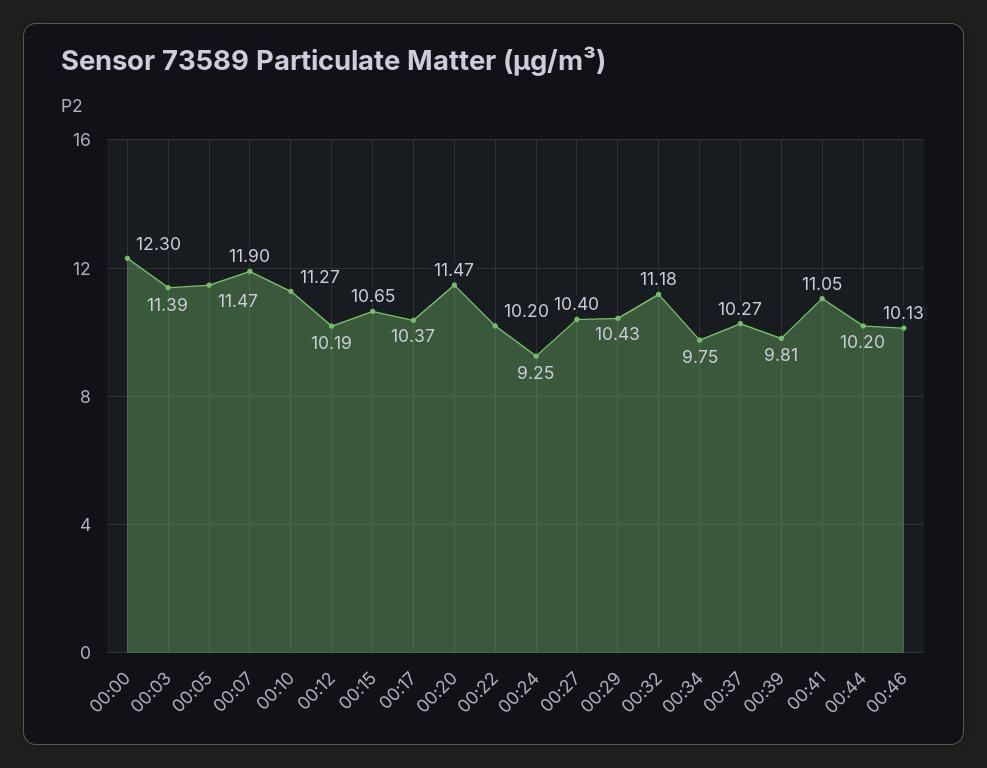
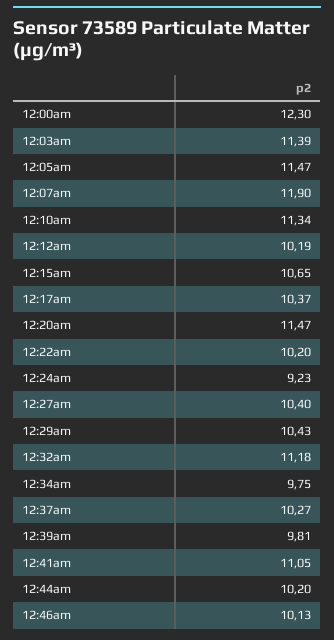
00:10: 11.27 -> 11.34
00:24: 9.25 -> 9.23

